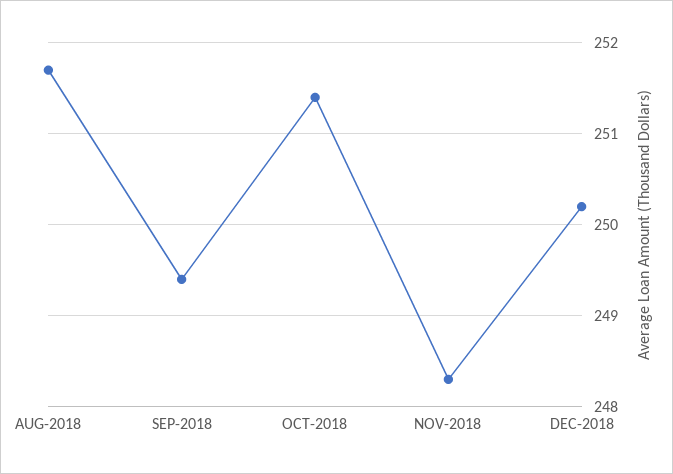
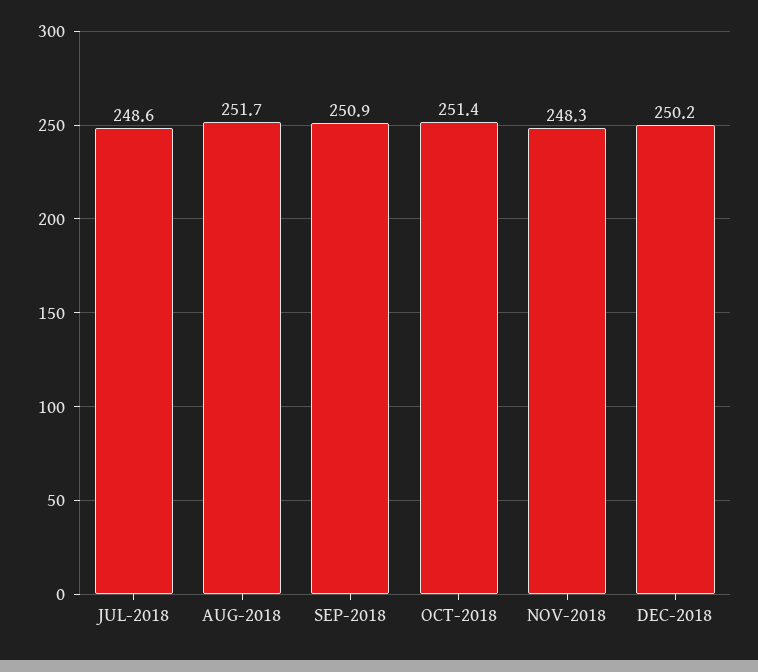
SEP-2018: 249.4 -> 250.9
JUL-2018: none -> 248.6

